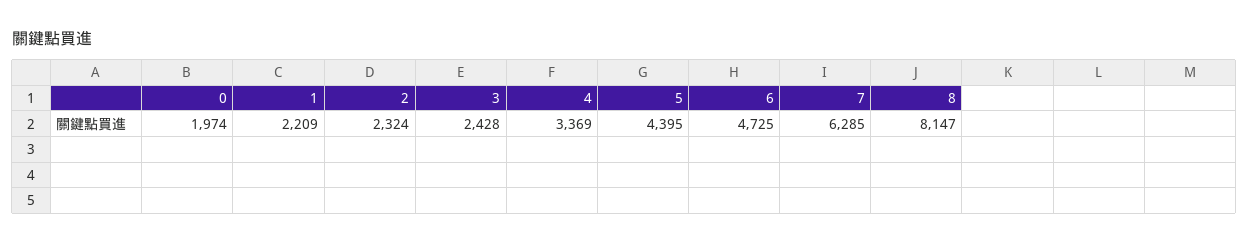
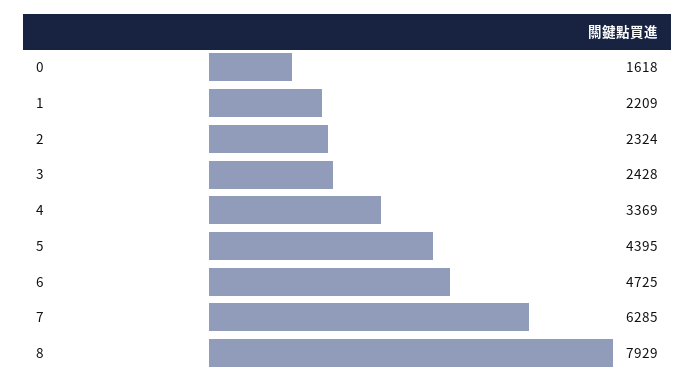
0: 1974 -> 1618
8: 8147 -> 7929

